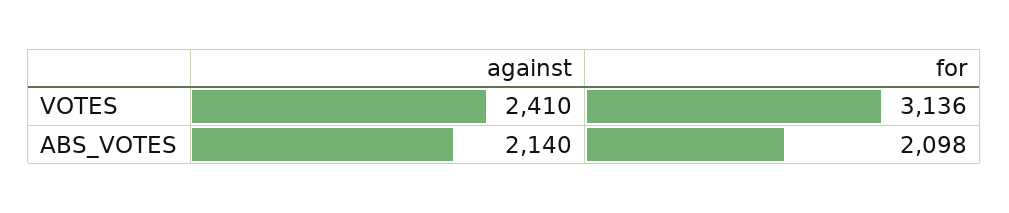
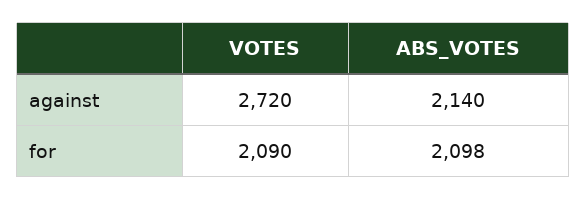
against, VOTES: 2410 -> 2720
for, VOTES: 3136 -> 2090

